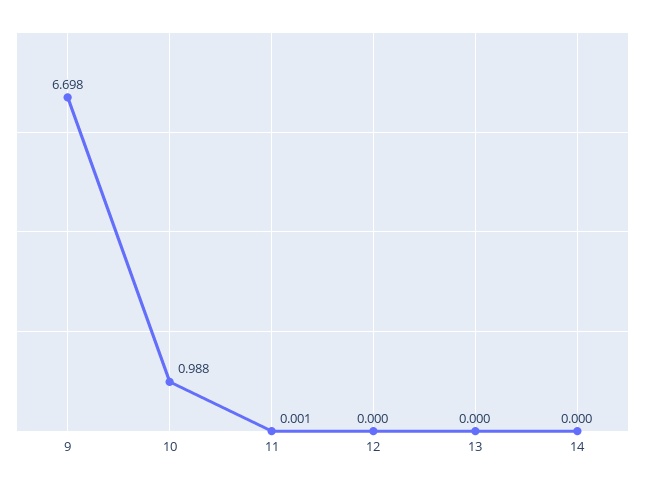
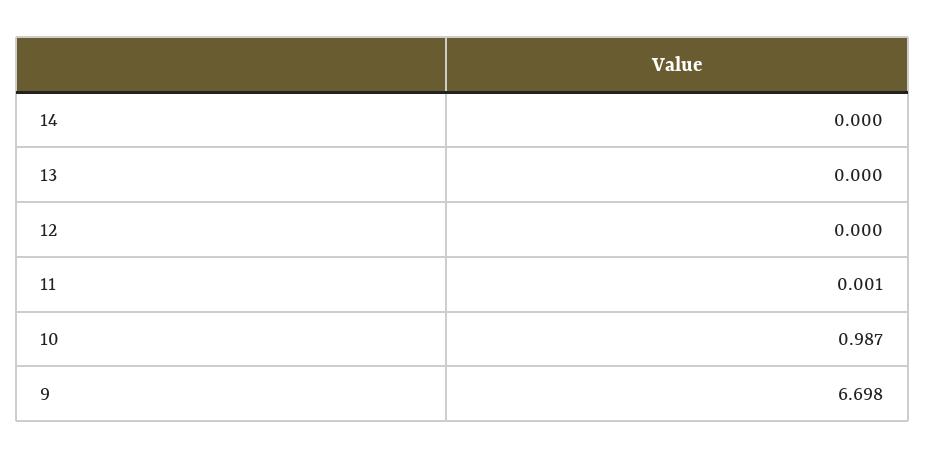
10: 0.988 -> 0.987

